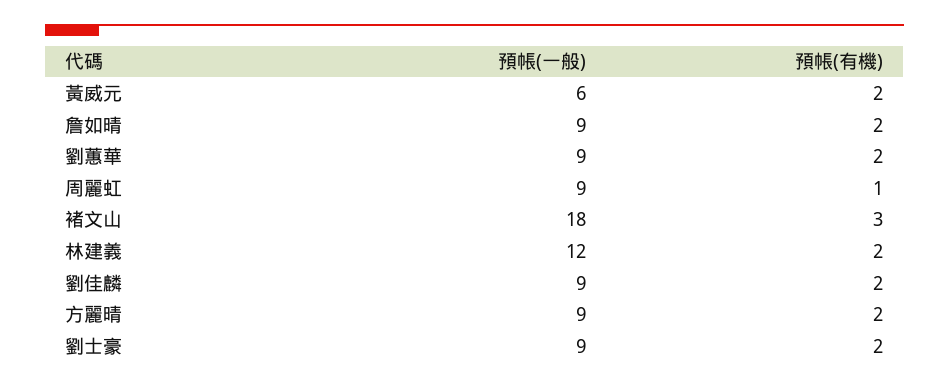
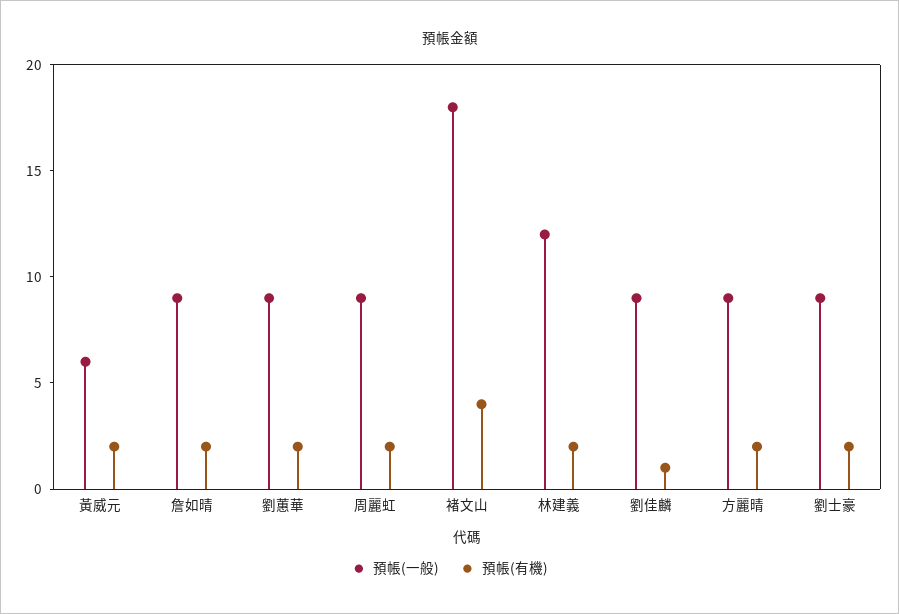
預帳(有機), 周麗虹: 1 -> 2
預帳(有機), 褚文山: 3 -> 4
預帳(有機), 劉佳麟: 2 -> 1

